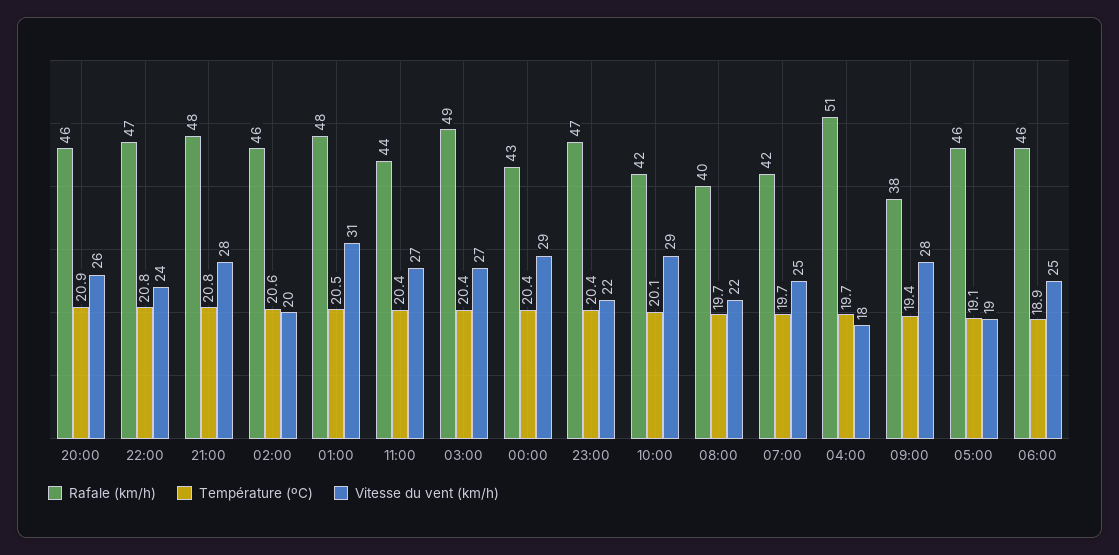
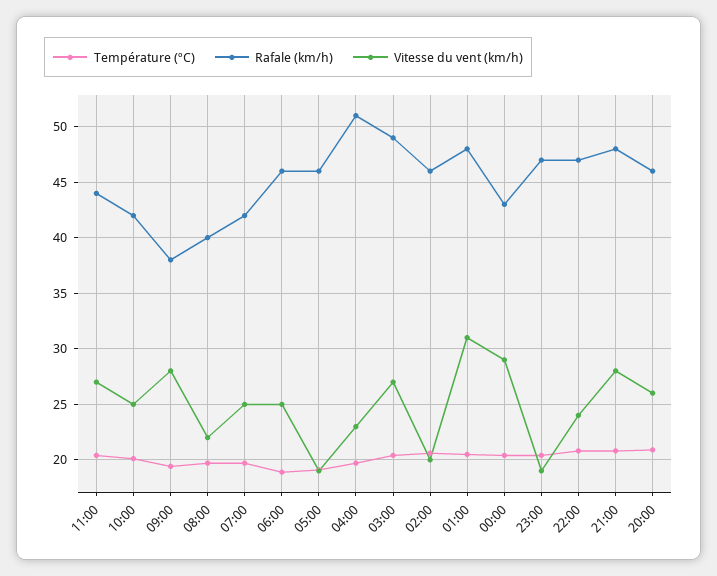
Vitesse du vent (km/h), 23:00: 22 -> 19
Vitesse du vent (km/h), 10:00: 29 -> 25
Vitesse du vent (km/h), 04:00: 18 -> 23

